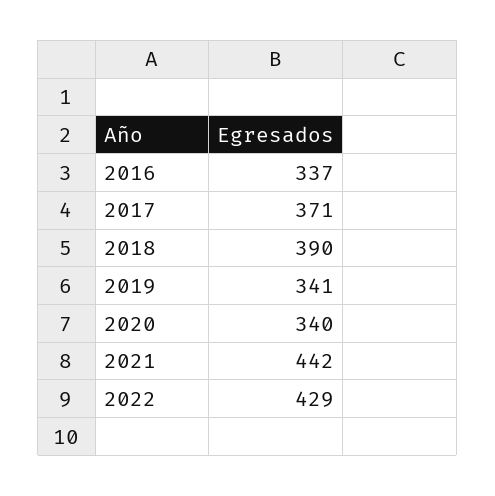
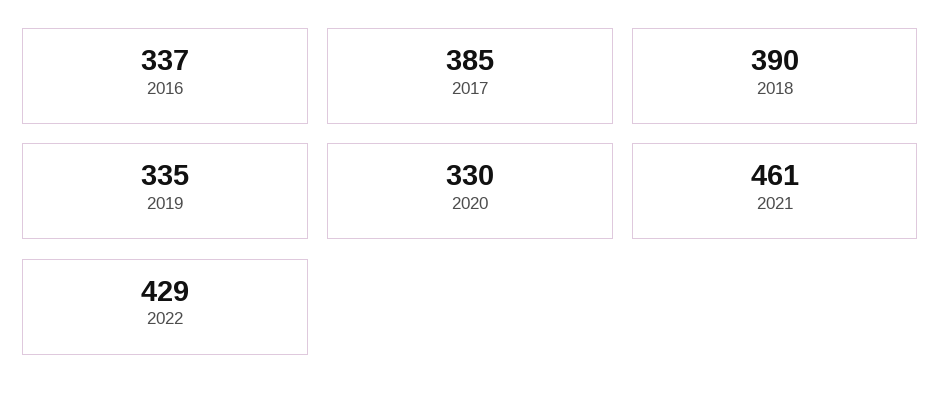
2017: 371 -> 385
2019: 341 -> 335
2020: 340 -> 330
2021: 442 -> 461

